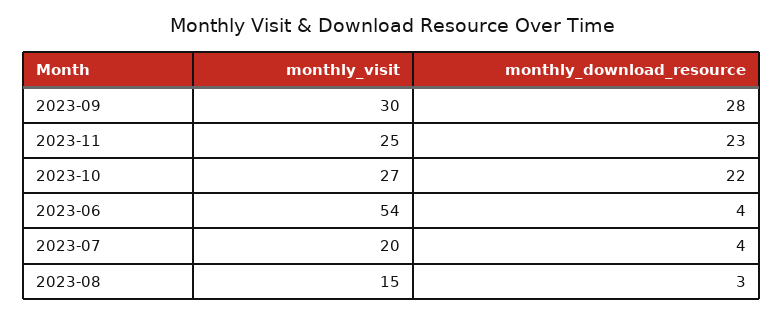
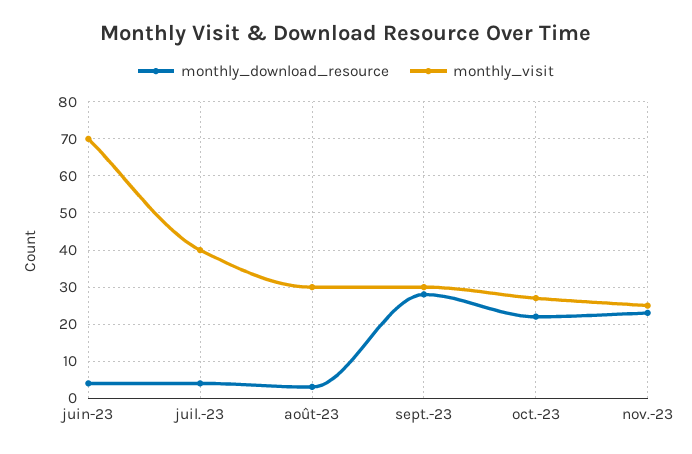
monthly_visit, 2023-06: 54 -> 70
monthly_visit, 2023-07: 20 -> 40
monthly_visit, 2023-08: 15 -> 30

